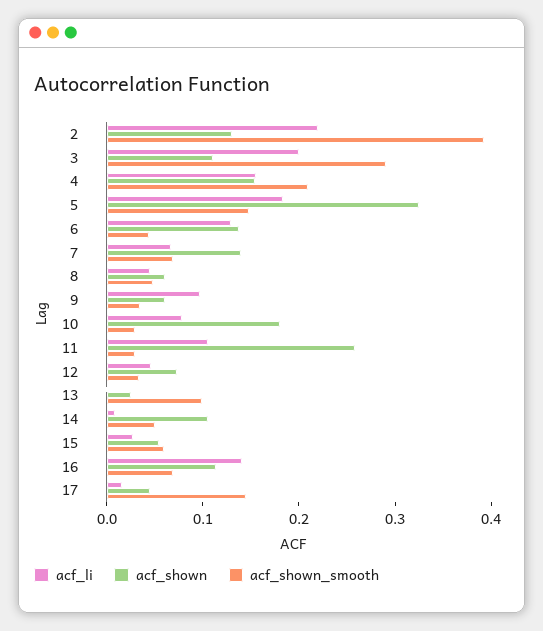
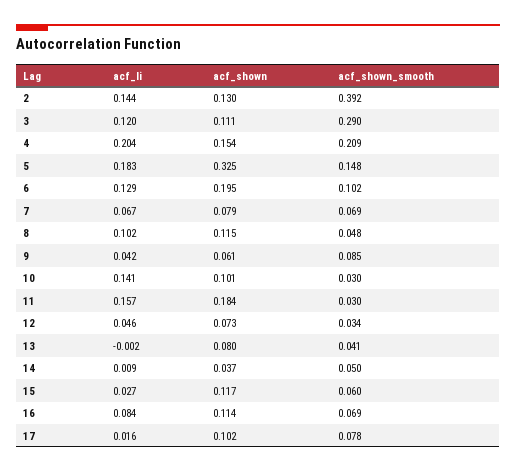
acf_li, 2: 0.22 -> 0.144
acf_li, 3: 0.2 -> 0.12
acf_li, 4: 0.16 -> 0.204
acf_shown, 6: 0.14 -> 0.195
acf_shown_smooth, 6: 0.04 -> 0.102
acf_shown, 7: 0.14 -> 0.079
acf_li, 8: 0.04 -> 0.102
acf_shown, 8: 0.06 -> 0.115
acf_li, 9: 0.1 -> 0.042
acf_shown_smooth, 9: 0.04 -> 0.085
acf_li, 10: 0.08 -> 0.141
acf_shown, 10: 0.18 -> 0.101
acf_li, 11: 0.1 -> 0.157
acf_shown, 11: 0.26 -> 0.184
acf_shown, 13: 0.02 -> 0.08
acf_shown_smooth, 13: 0.1 -> 0.041
acf_shown, 14: 0.1 -> 0.037
acf_shown, 15: 0.06 -> 0.117
acf_li, 16: 0.14 -> 0.084
acf_shown, 17: 0.04 -> 0.102
acf_shown_smooth, 17: 0.14 -> 0.078

